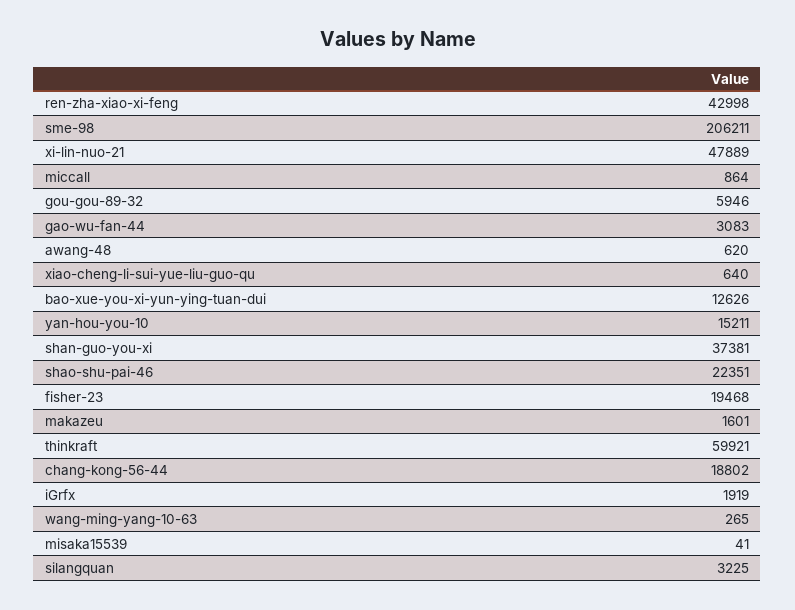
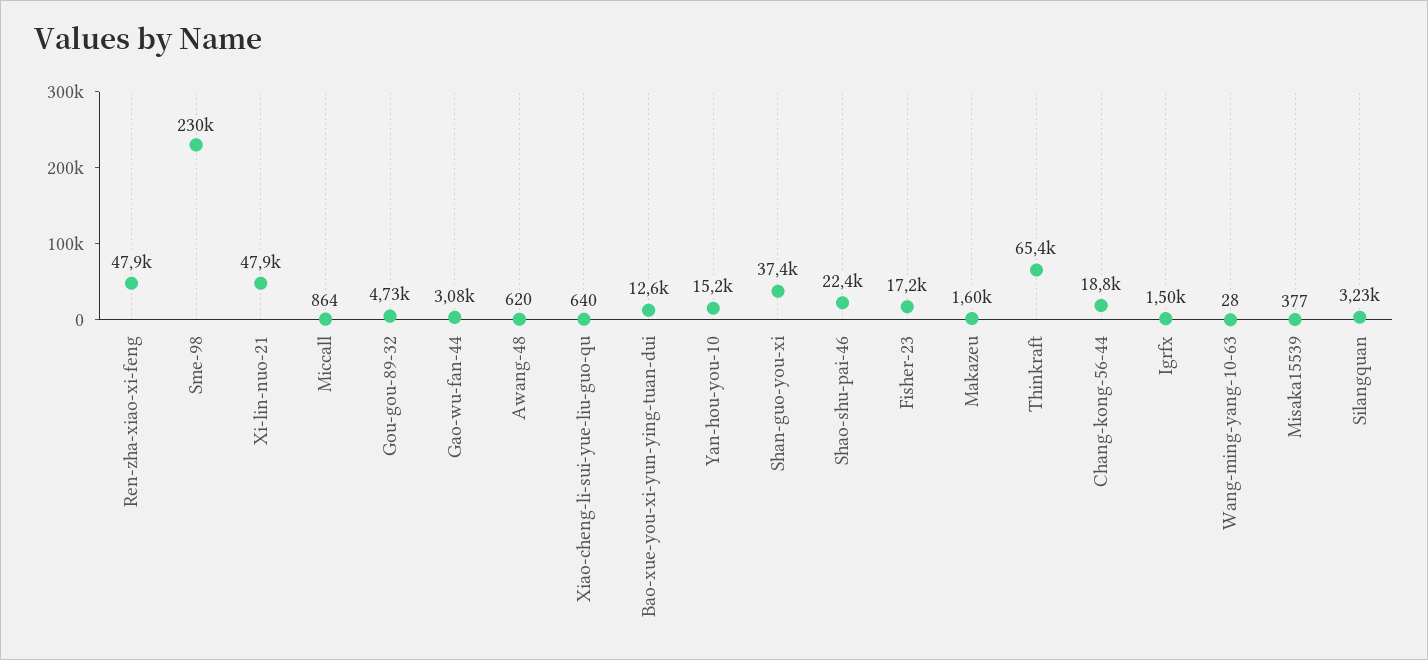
ren-zha-xiao-xi-feng: 42998 -> 47900
sme-98: 206211 -> 230000
gou-gou-89-32: 5946 -> 4730
fisher-23: 19468 -> 17200
thinkraft: 59921 -> 65400
iGrfx: 1919 -> 1500
wang-ming-yang-10-63: 265 -> 28
misaka15539: 41 -> 377

